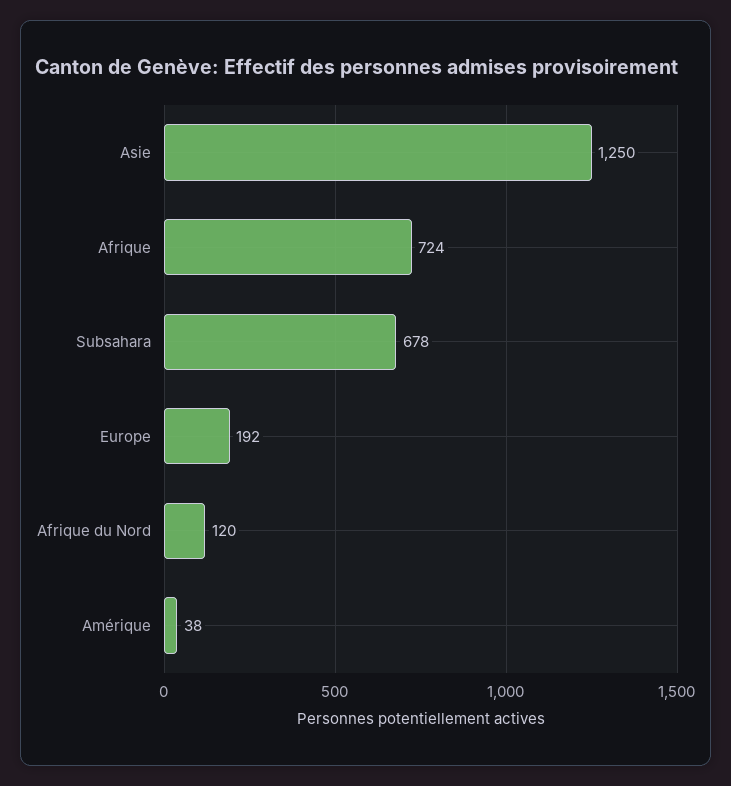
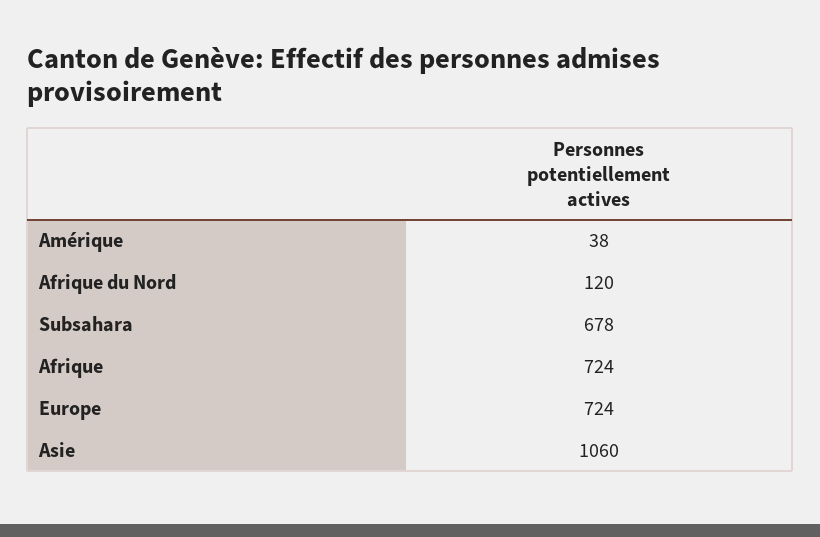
Asie: 1250 -> 1060
Europe: 192 -> 724

